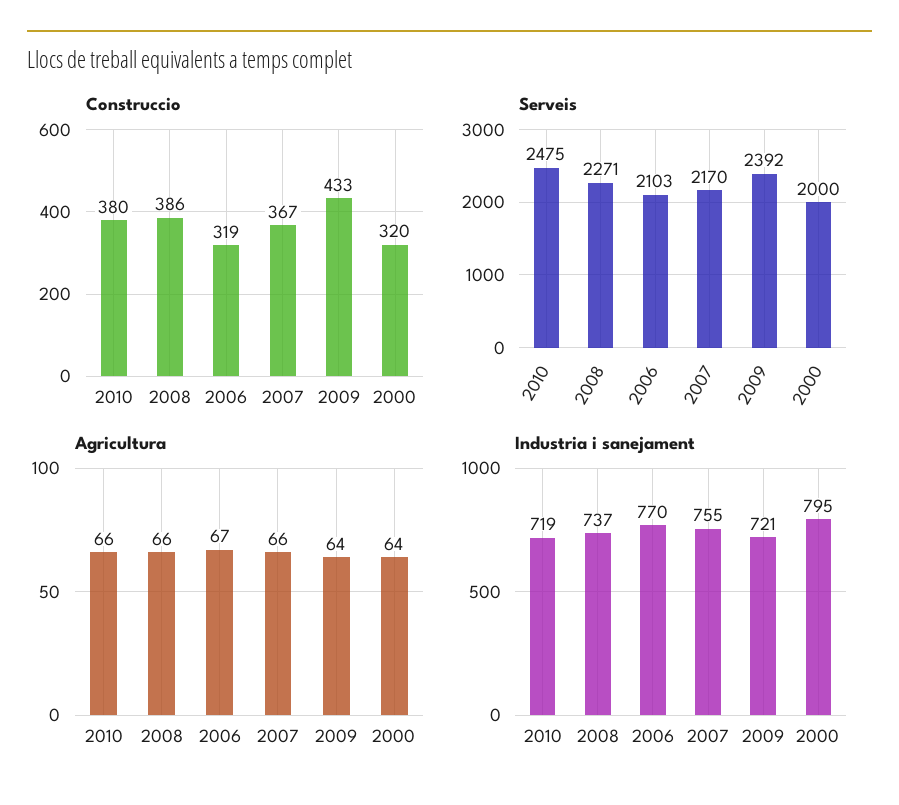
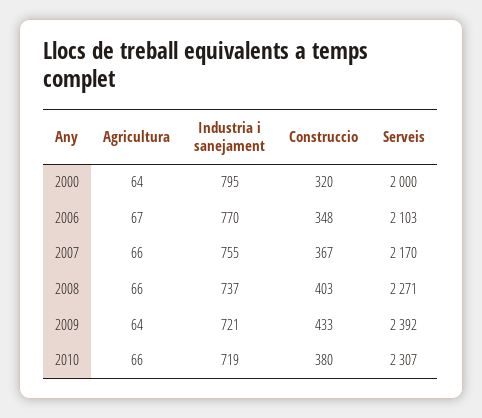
Construccio, 2008: 386 -> 403
Construccio, 2006: 319 -> 348
Serveis, 2010: 2475 -> 2307

